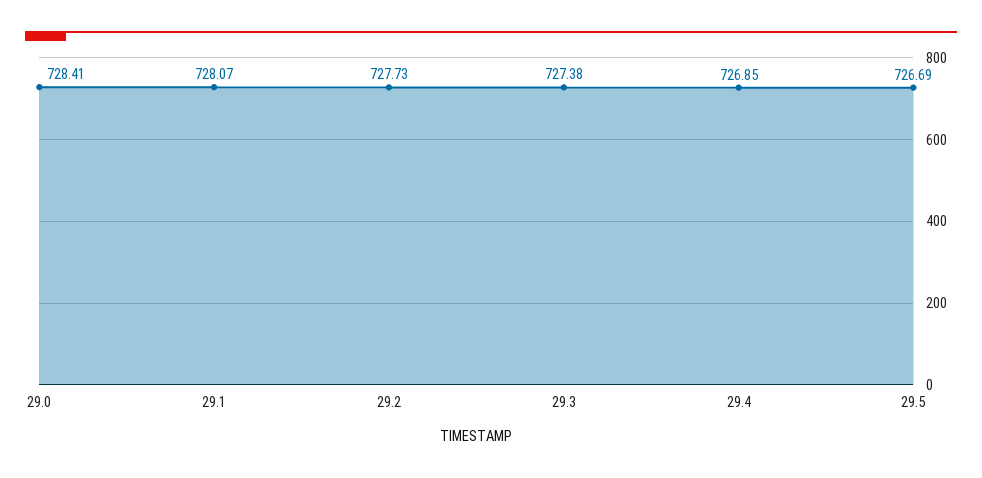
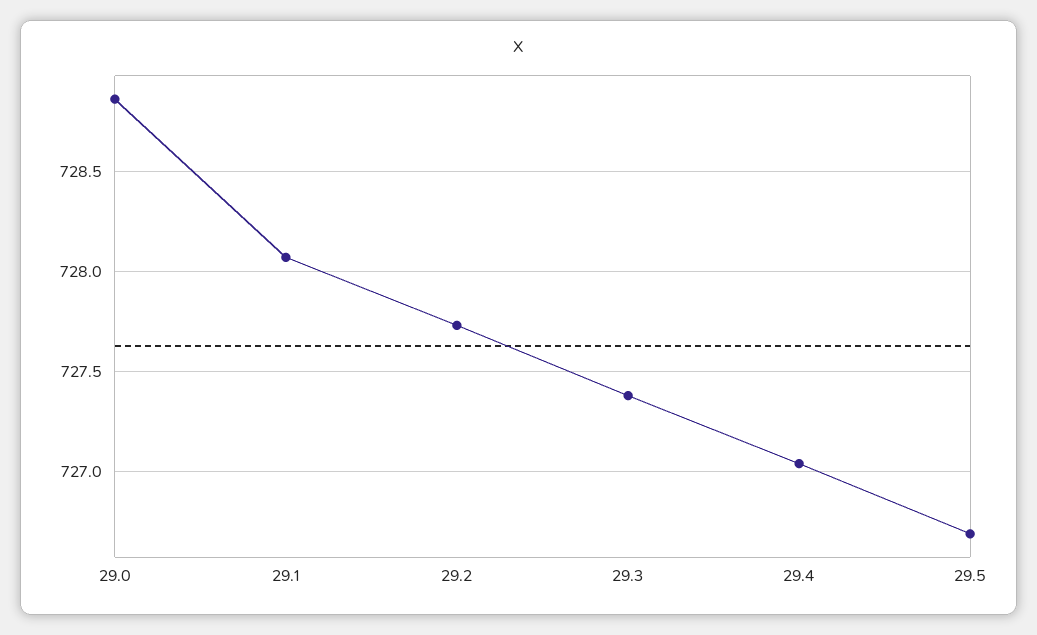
29.0: 728.41 -> 728.85
29.4: 726.85 -> 727.05

